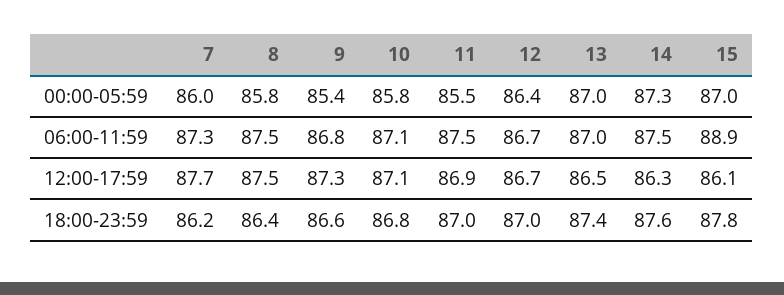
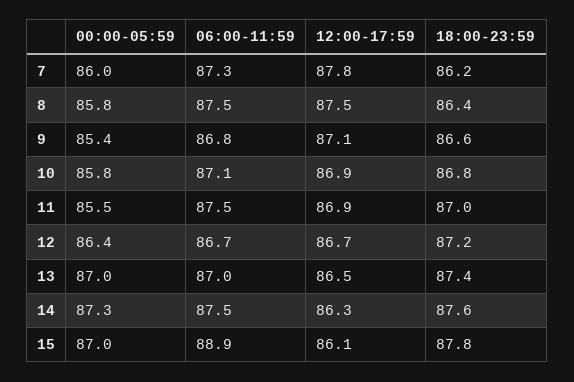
7, 12:00-17:59: 87.7 -> 87.8
9, 12:00-17:59: 87.3 -> 87.1
10, 12:00-17:59: 87.1 -> 86.9
12, 18:00-23:59: 87 -> 87.2

